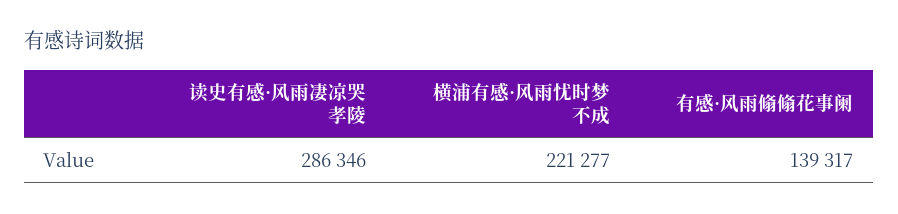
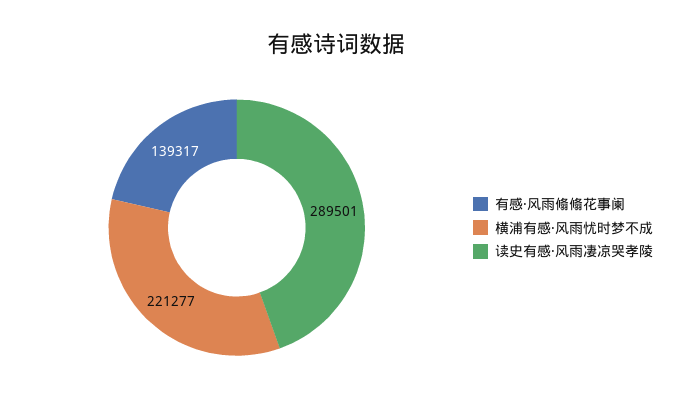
读史有感·风雨凄凉哭孝陵: 286346 -> 289501

